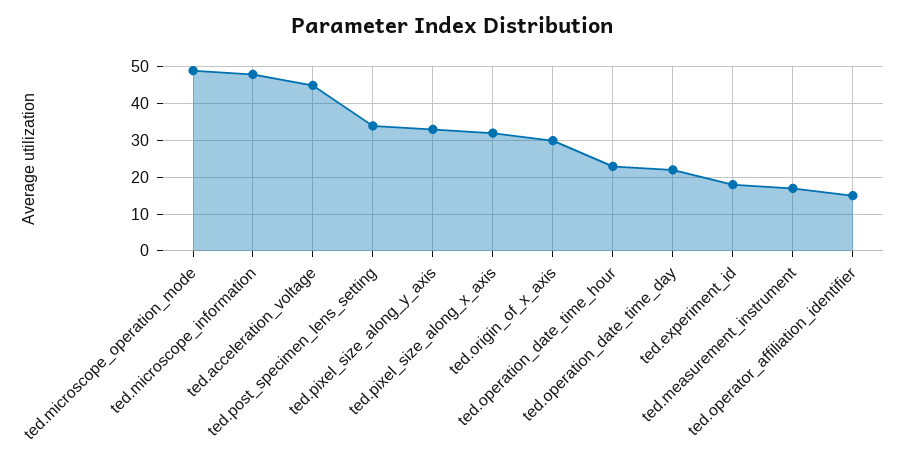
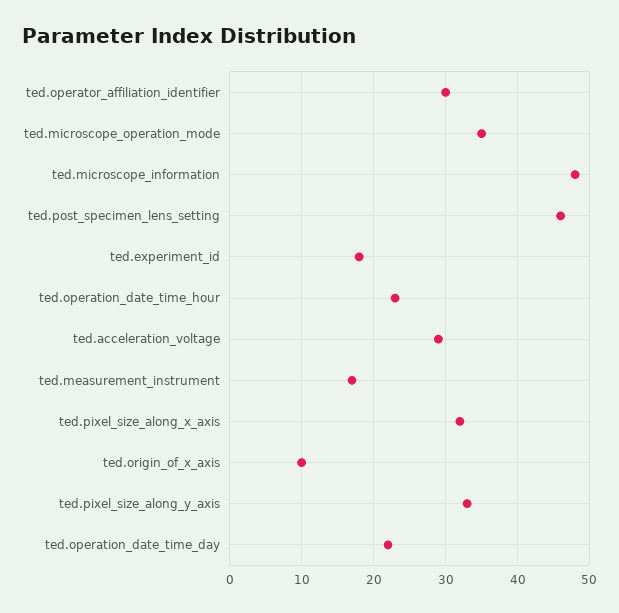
ted.microscope_operation_mode: 50 -> 35
ted.acceleration_voltage: 45 -> 29
ted.post_specimen_lens_setting: 35 -> 46
ted.origin_of_x_axis: 30 -> 10
ted.operator_affiliation_identifier: 15 -> 30

